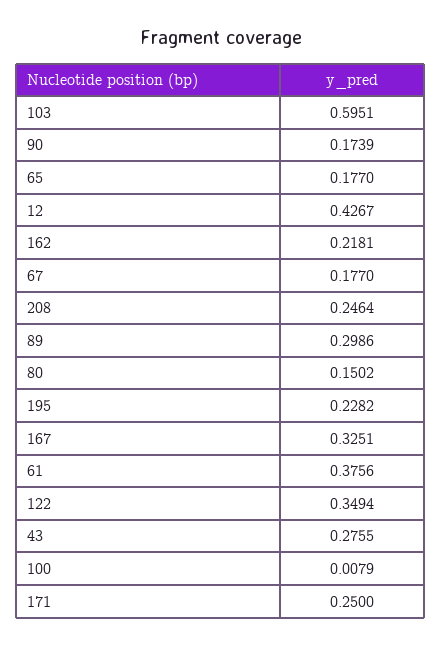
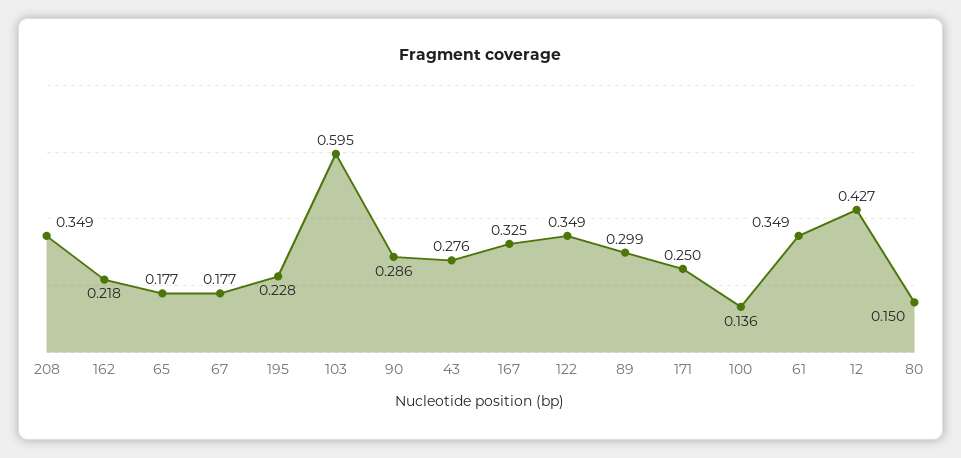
90: 0.1739 -> 0.286
208: 0.2464 -> 0.349
61: 0.3756 -> 0.349
100: 0.0079 -> 0.136

